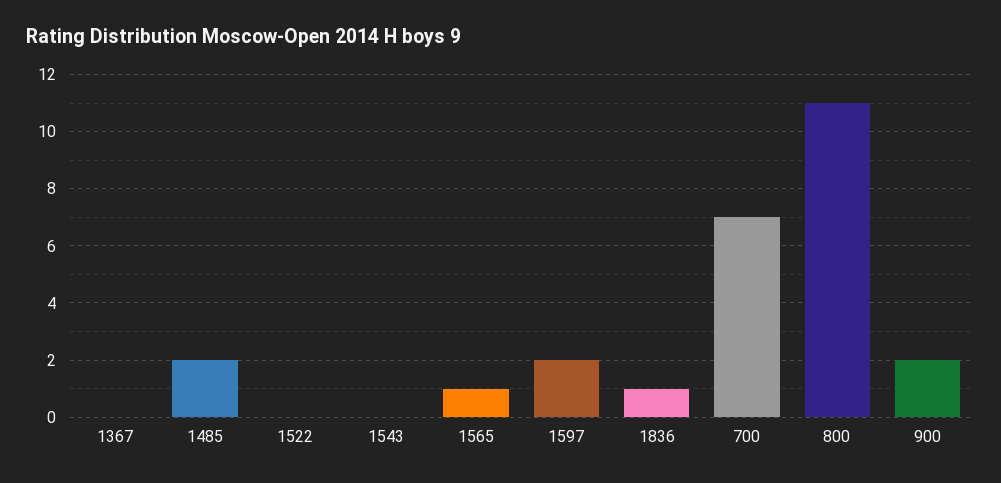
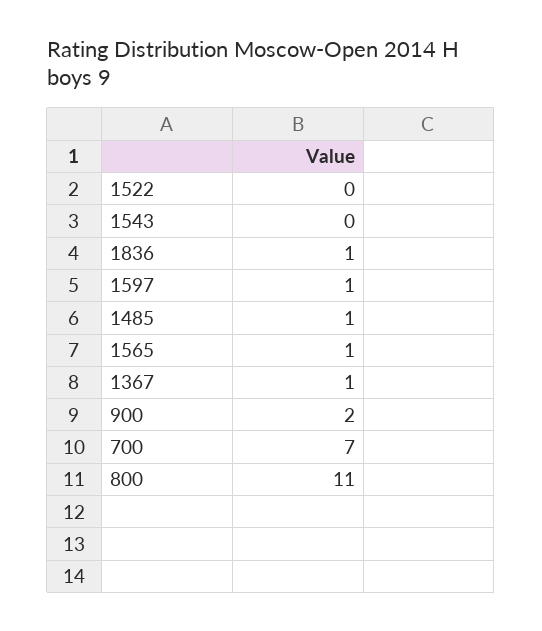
1367: 0 -> 1
1485: 2 -> 1
1597: 2 -> 1

